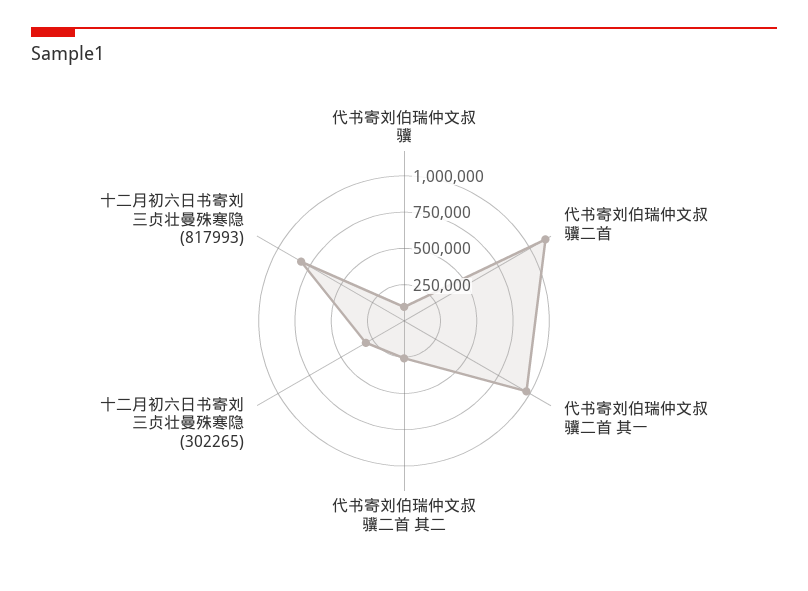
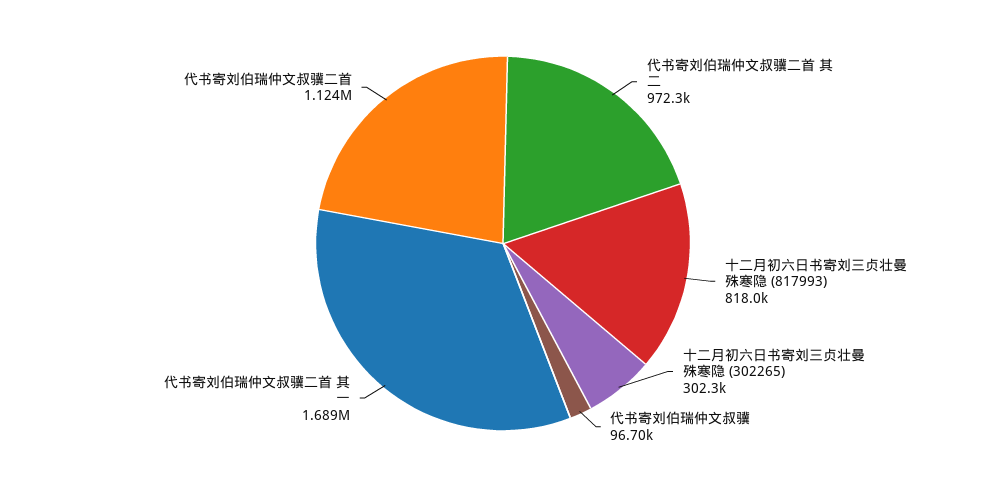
代书寄刘伯瑞仲文叔骥二首 其一: 1000000 -> 1689000
代书寄刘伯瑞仲文叔骥二首 其二: 250000 -> 972300

